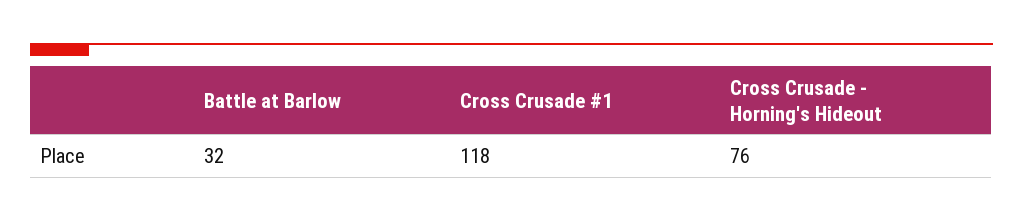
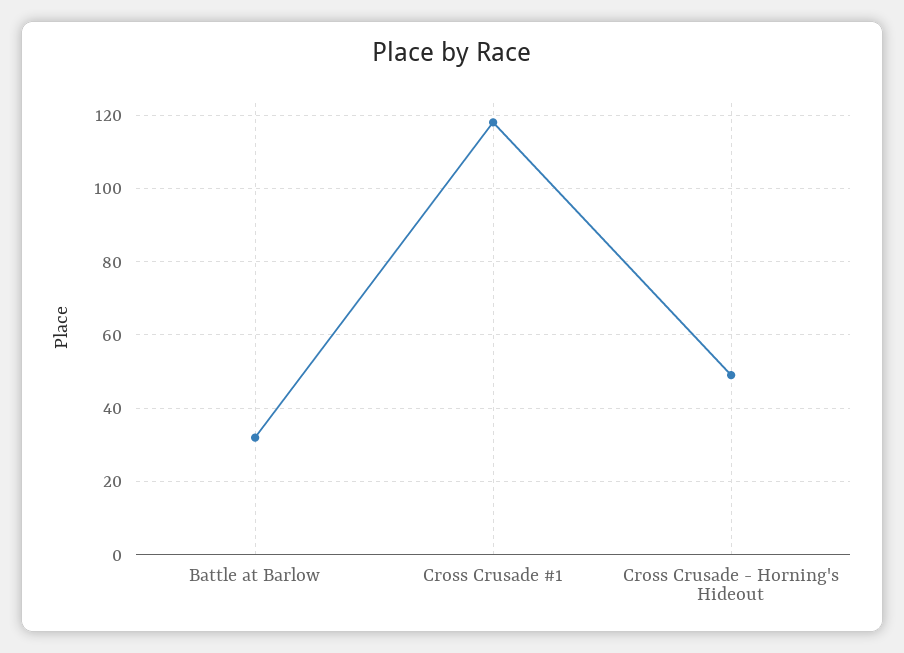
Cross Crusade - Horning's Hideout: 76 -> 50

